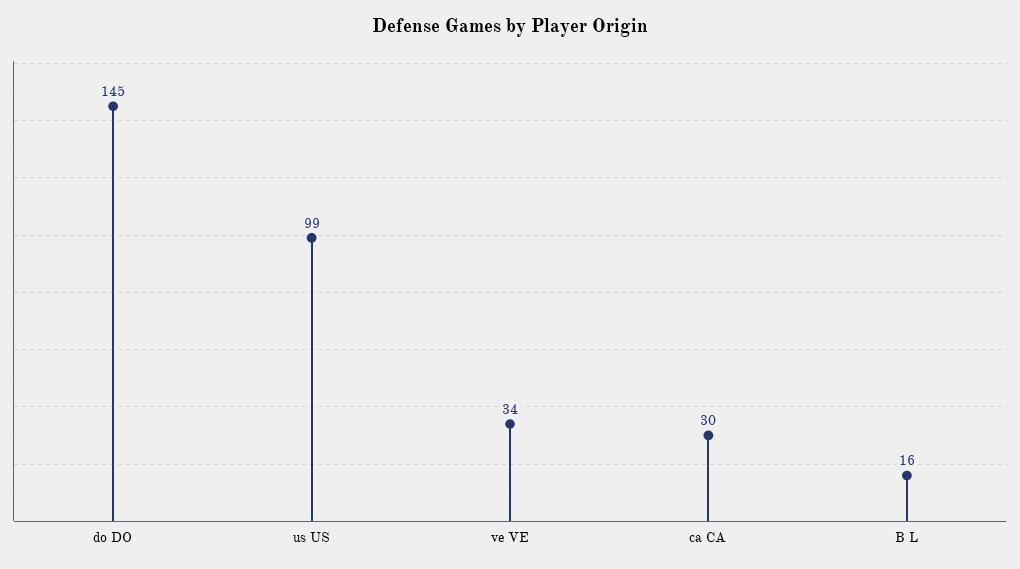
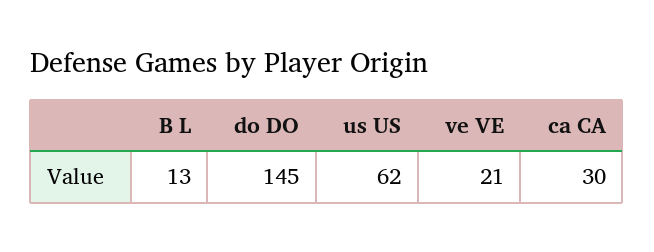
us US: 99 -> 62
ve VE: 34 -> 21
B L: 16 -> 13

